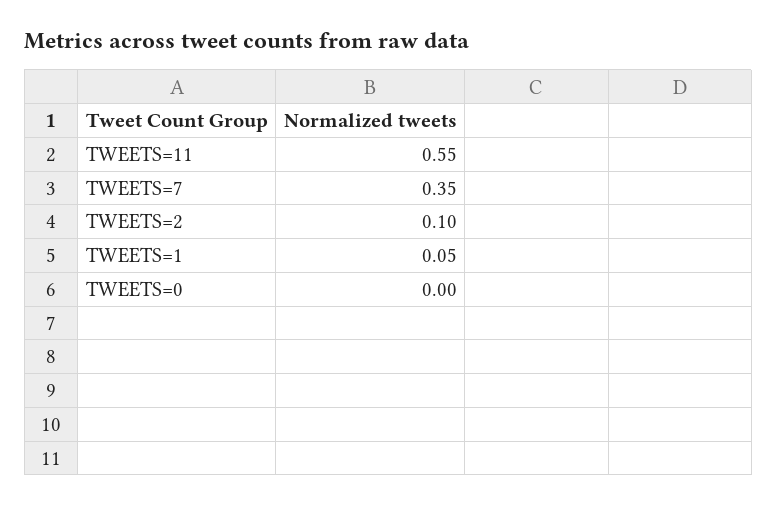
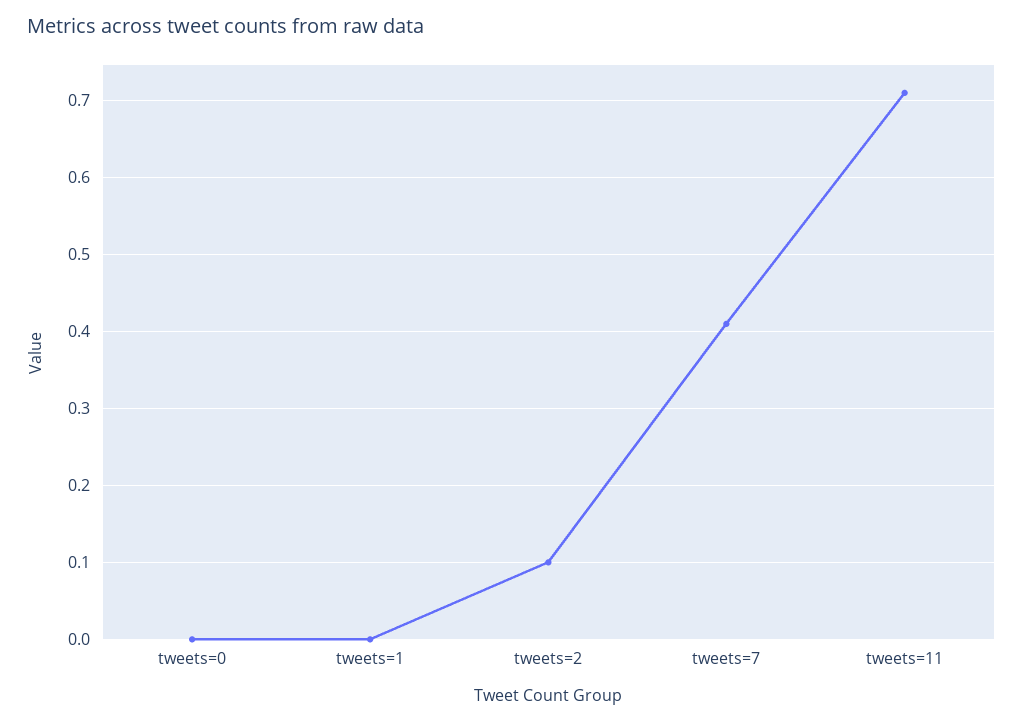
TWEETS=11: 0.55 -> 0.71
TWEETS=7: 0.35 -> 0.41
TWEETS=1: 0.05 -> 0

